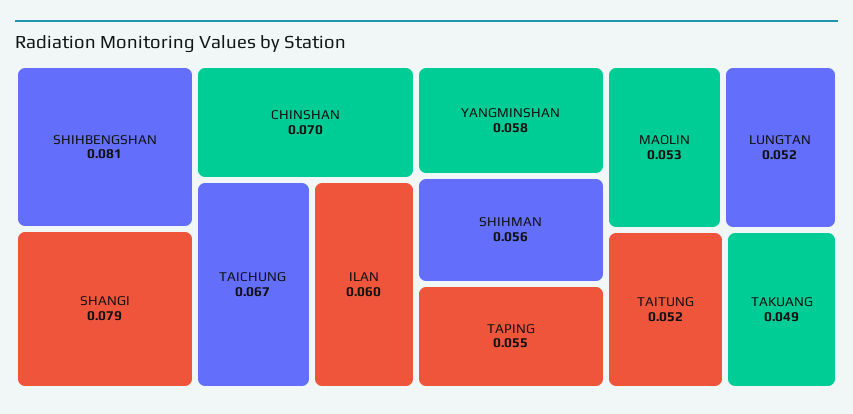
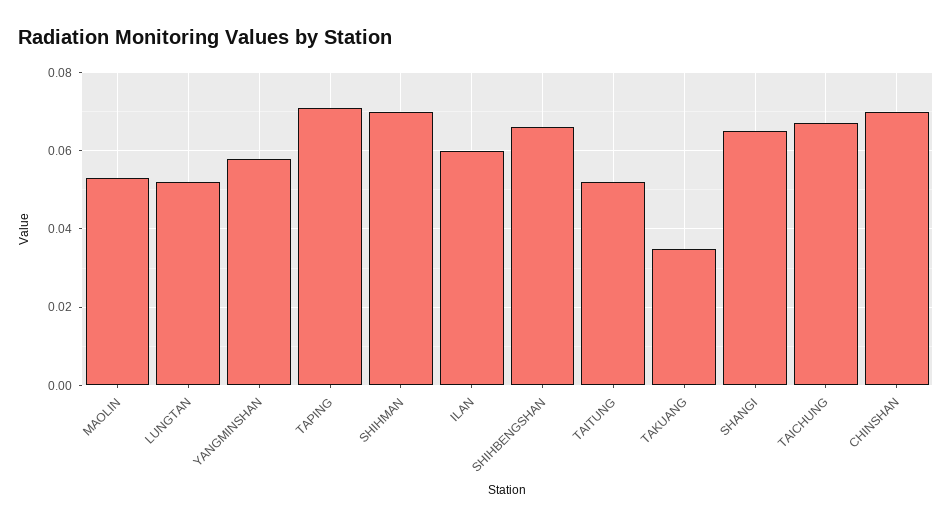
SHIHBENGSHAN: 0.081 -> 0.065
SHANGI: 0.079 -> 0.065
SHIHMAN: 0.056 -> 0.07
TAPING: 0.055 -> 0.07
TAKUANG: 0.049 -> 0.035

